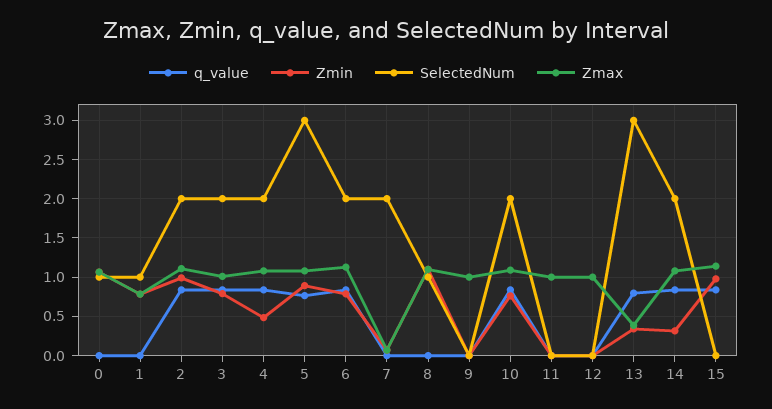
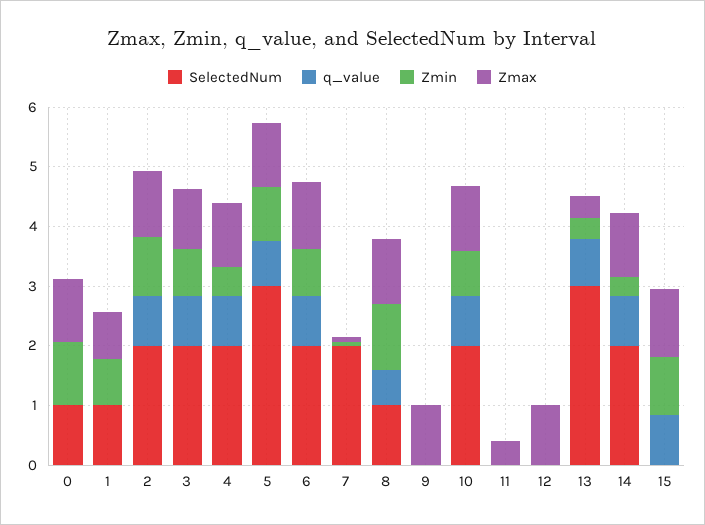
q_value, 8: 0 -> 0.6
Zmax, 11: 1 -> 0.4

